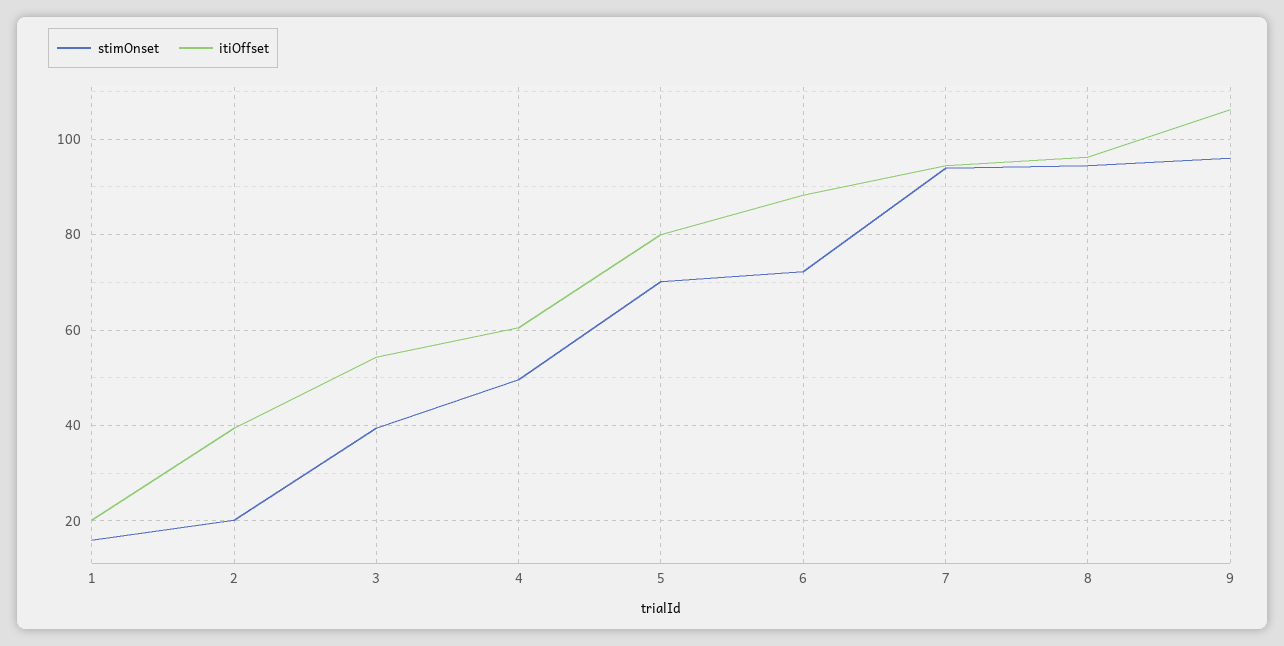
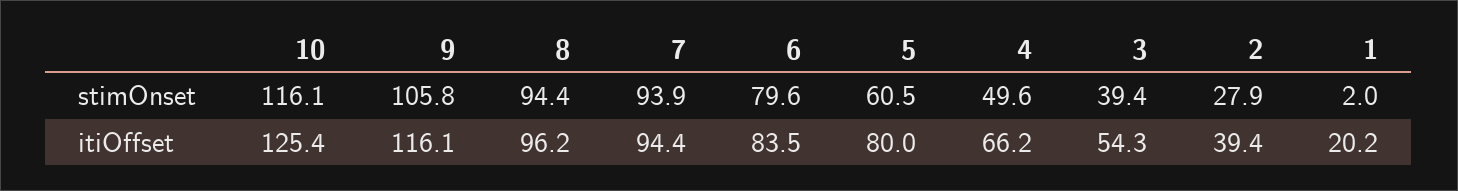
stimOnset, 1: 16 -> 2
stimOnset, 2: 20 -> 27.9
itiOffset, 4: 60 -> 66.2
stimOnset, 5: 70 -> 60.5
stimOnset, 6: 72 -> 79.6
itiOffset, 6: 88 -> 83.5
stimOnset, 9: 96 -> 105.8
itiOffset, 9: 106 -> 116.1
stimOnset, 10: none -> 116.1
itiOffset, 10: none -> 125.4

